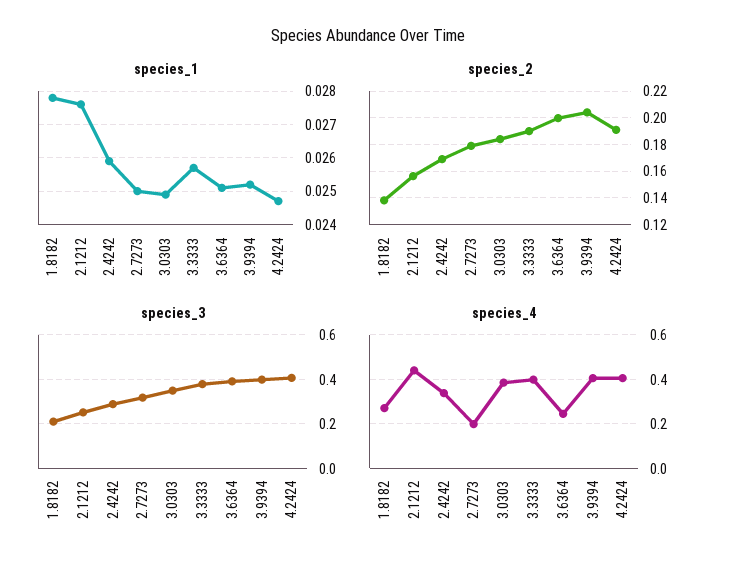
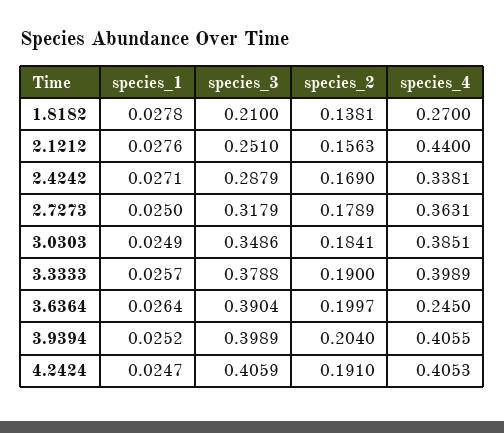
species_1, 2.4242: 0.026 -> 0.0271
species_1, 3.6364: 0.025 -> 0.0264
species_4, 2.7273: 0.2 -> 0.3631

